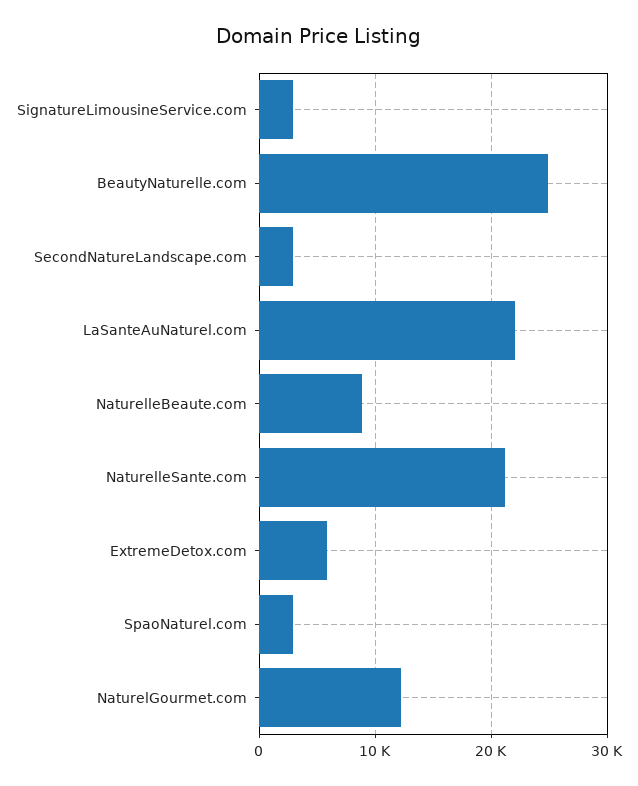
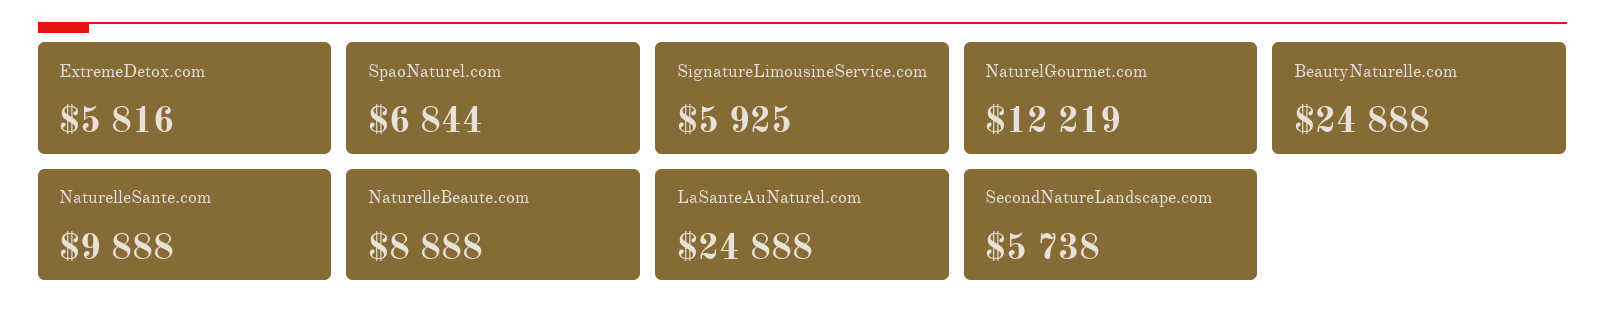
SignatureLimousineService.com: 3000 -> 5925
SecondNatureLandscape.com: 3000 -> 5738
LaSanteAuNaturel.com: 22000 -> 24888
NaturelleSante.com: 21000 -> 9888
SpaoNaturel.com: 3000 -> 6844

